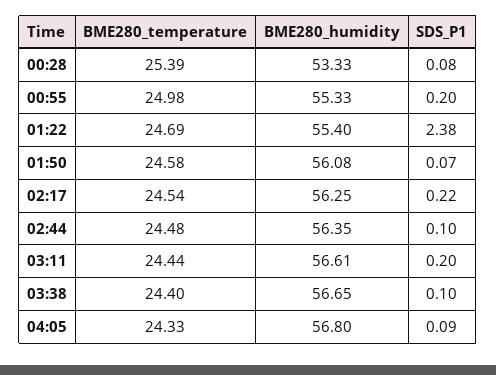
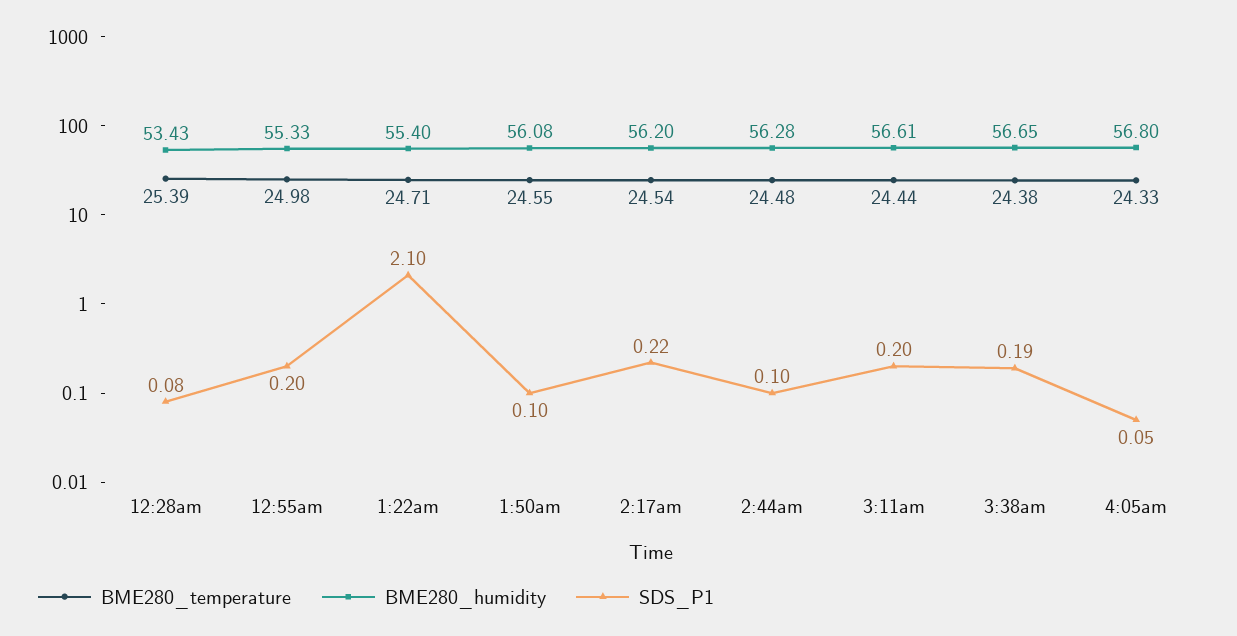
BME280_humidity, 00:28: 53.33 -> 53.43
BME280_temperature, 01:22: 24.69 -> 24.71
SDS_P1, 01:22: 2.38 -> 2.1
BME280_temperature, 01:50: 24.58 -> 24.55
SDS_P1, 01:50: 0.07 -> 0.1
BME280_humidity, 02:17: 56.25 -> 56.2
BME280_humidity, 02:44: 56.35 -> 56.28
BME280_temperature, 03:38: 24.4 -> 24.38
SDS_P1, 03:38: 0.1 -> 0.19
SDS_P1, 04:05: 0.09 -> 0.05

